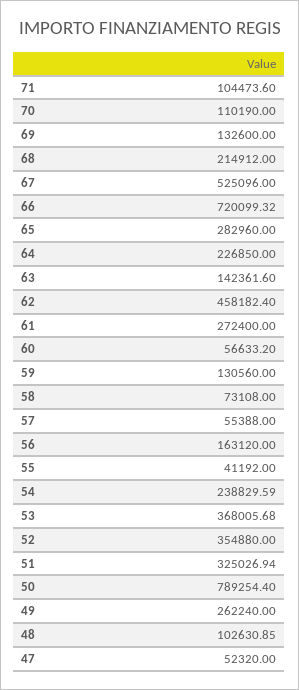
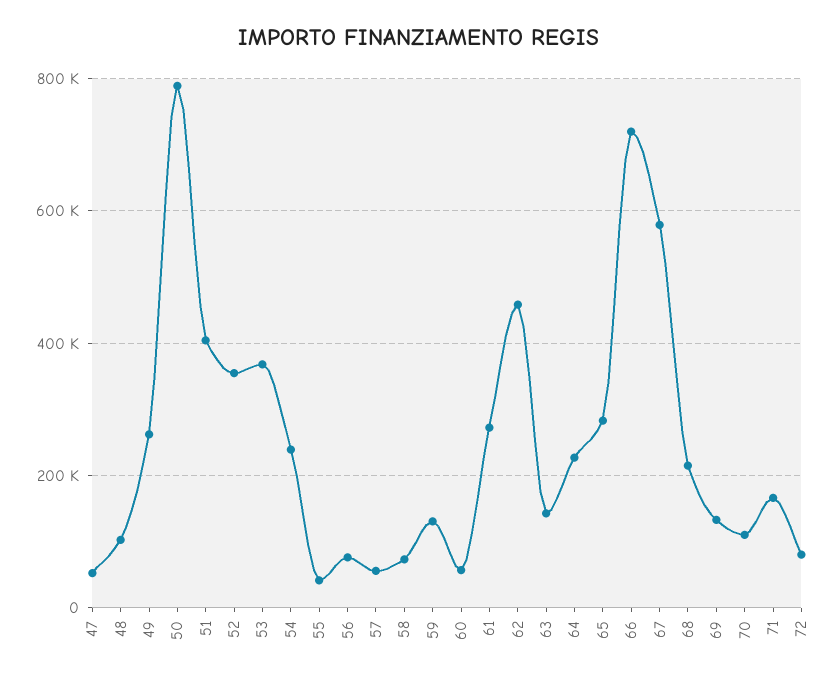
71: 104473.6 -> 160000
67: 525096 -> 580000
56: 163120 -> 80000
51: 325026.94 -> 400000
72: none -> 80000

